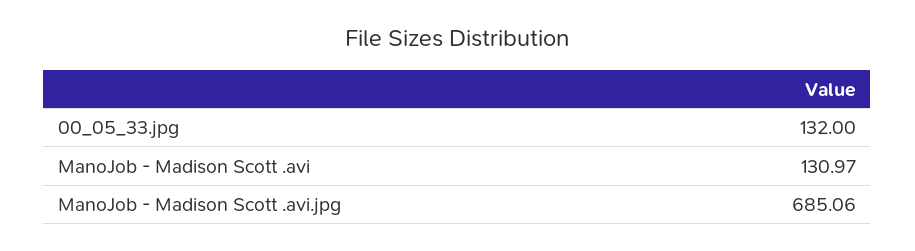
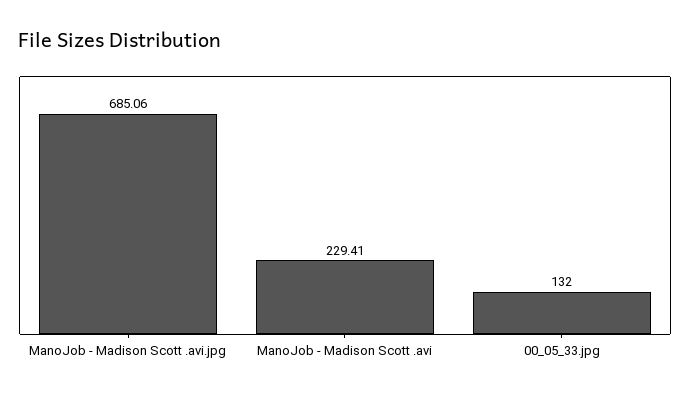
ManoJob - Madison Scott .avi: 130.97 -> 229.41

